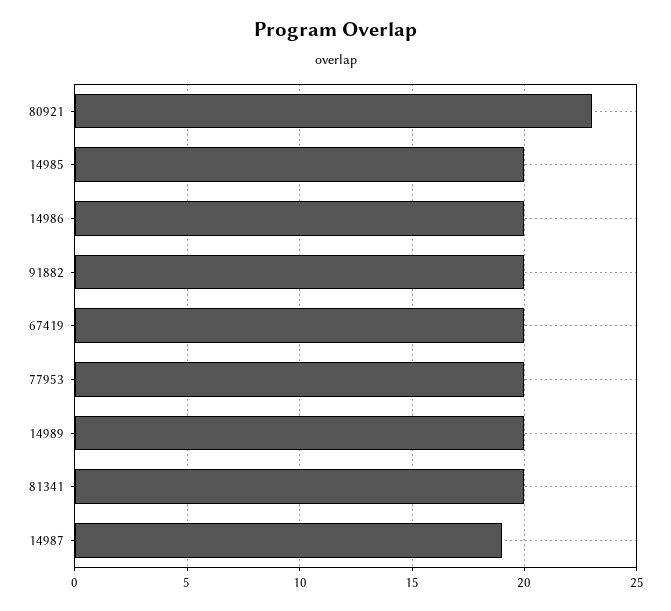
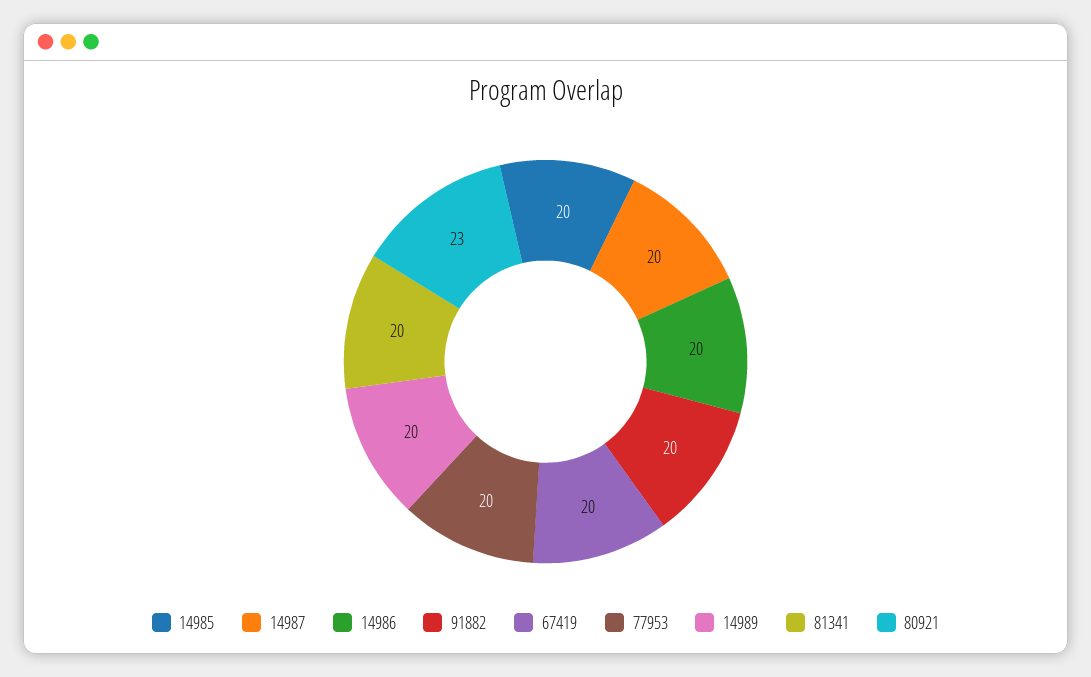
14987: 19 -> 20

